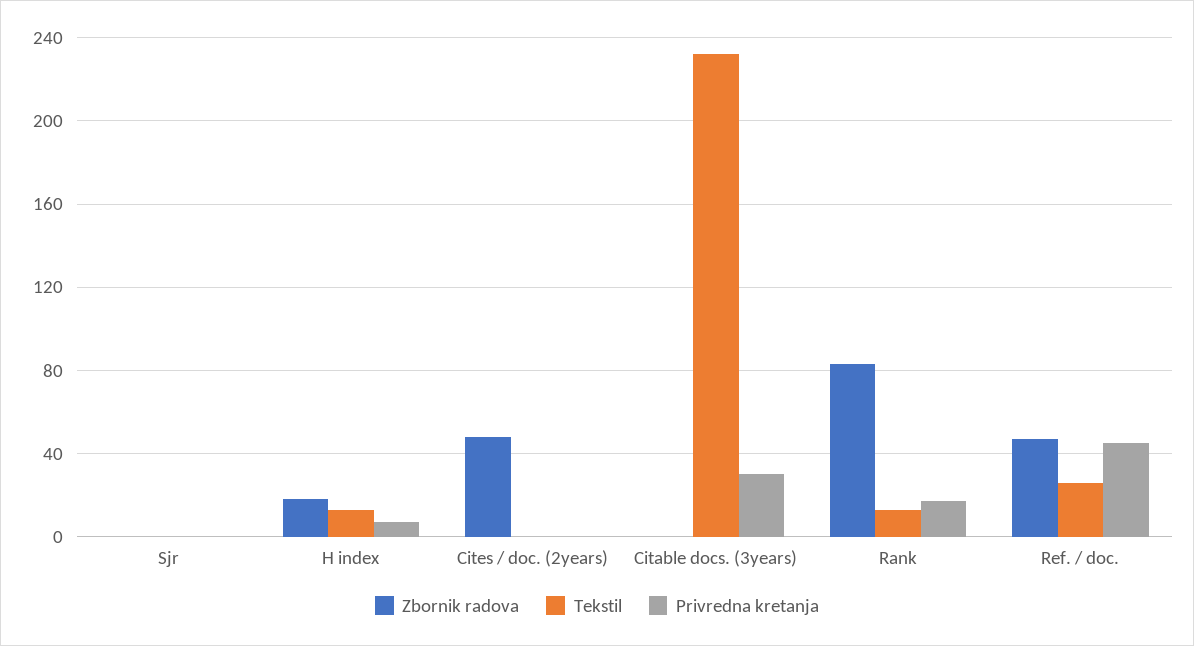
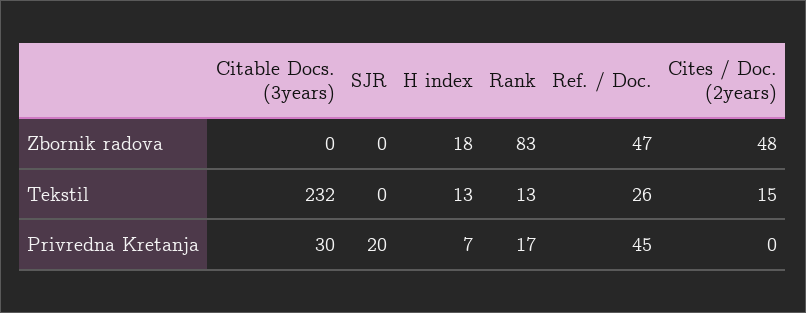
Privredna kretanja, Sjr: 0 -> 20
Tekstil, Cites / doc. (2years): 0 -> 15

